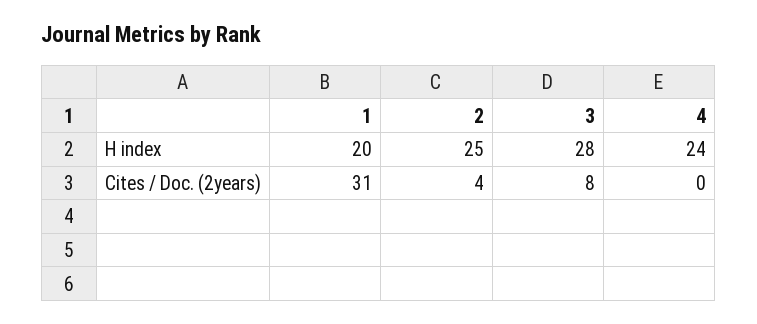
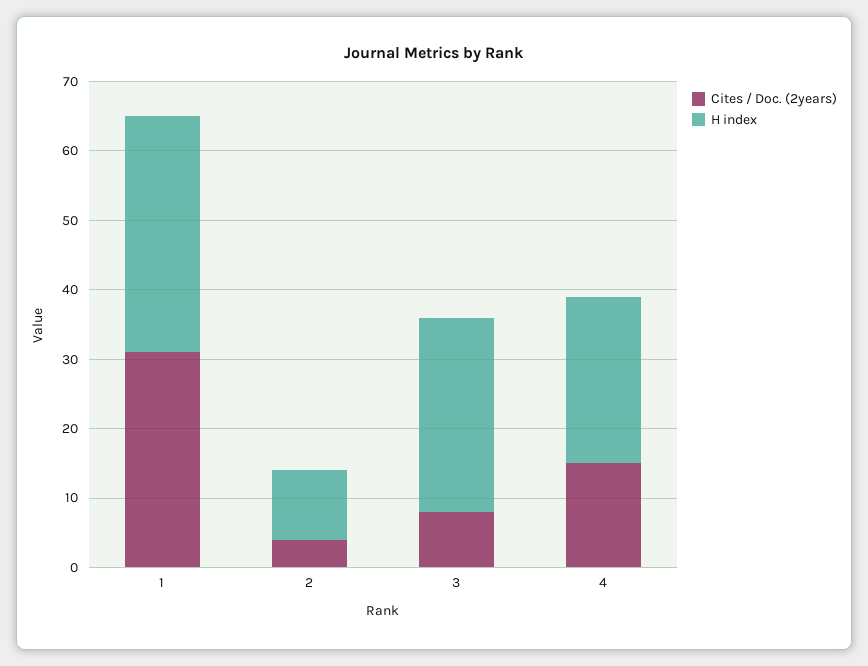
H index, 1: 20 -> 35
H index, 2: 25 -> 10
Cites / Doc. (2years), 4: 0 -> 15

